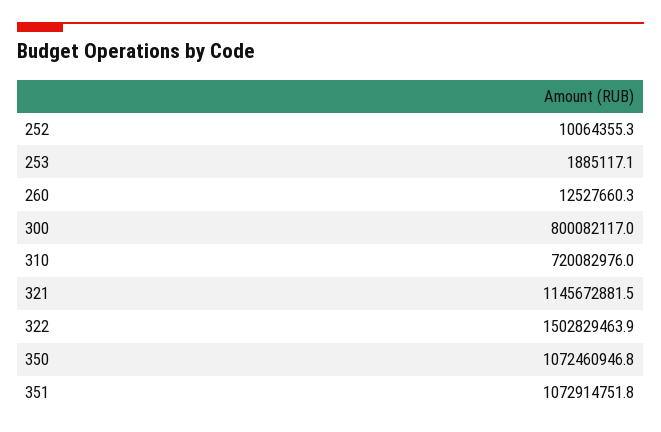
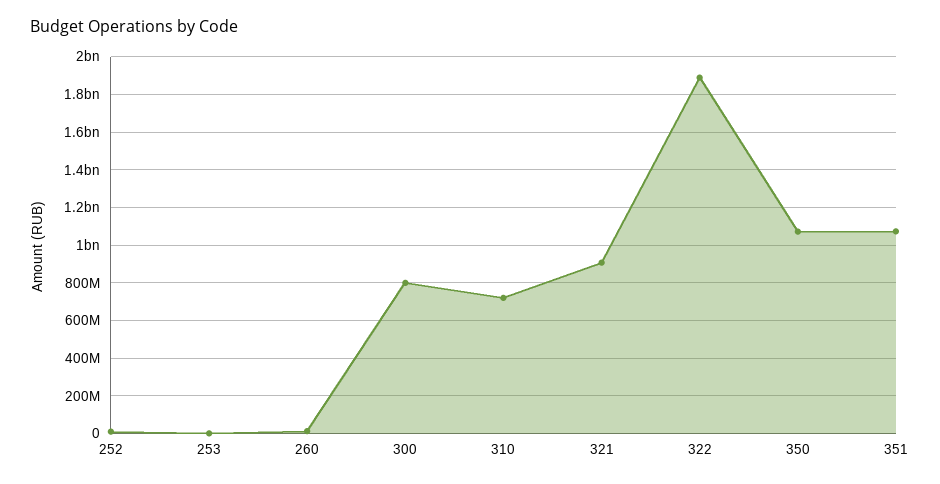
321: 1145672881.5 -> 900000000
322: 1502829463.9 -> 1900000000

